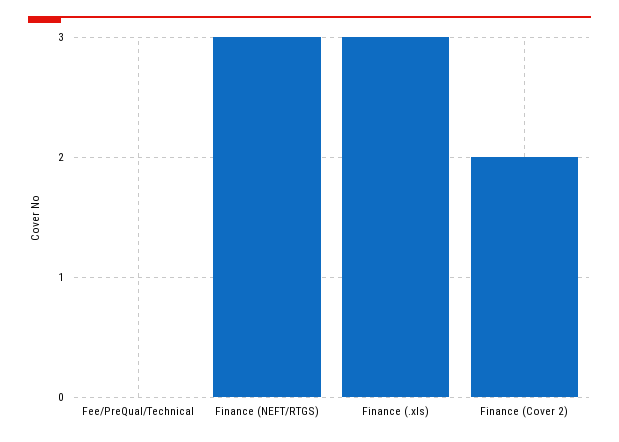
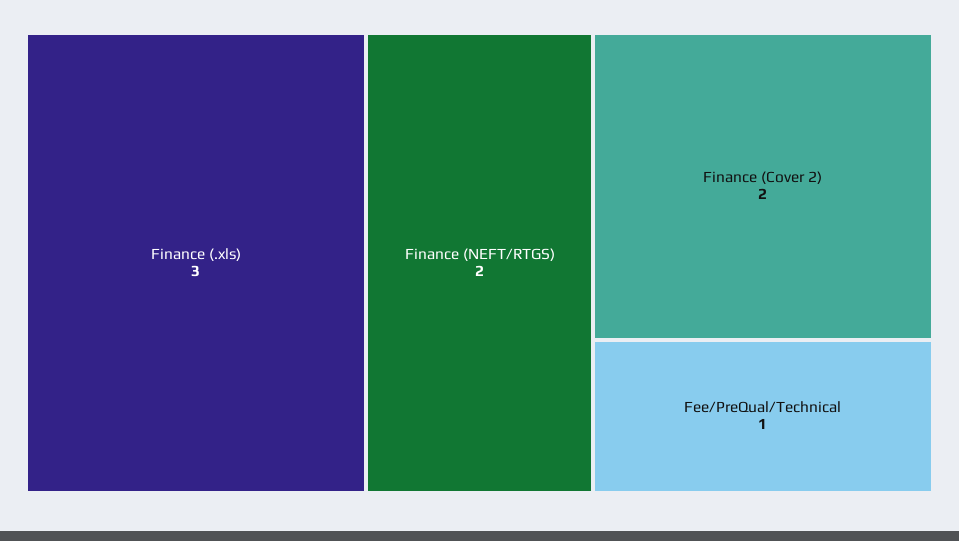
Fee/PreQual/Technical: 0 -> 1
Finance (NEFT/RTGS): 3 -> 2

